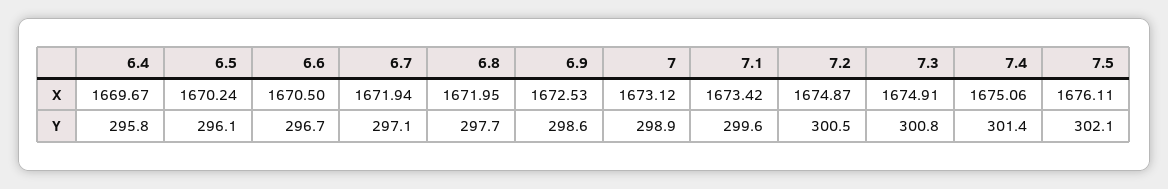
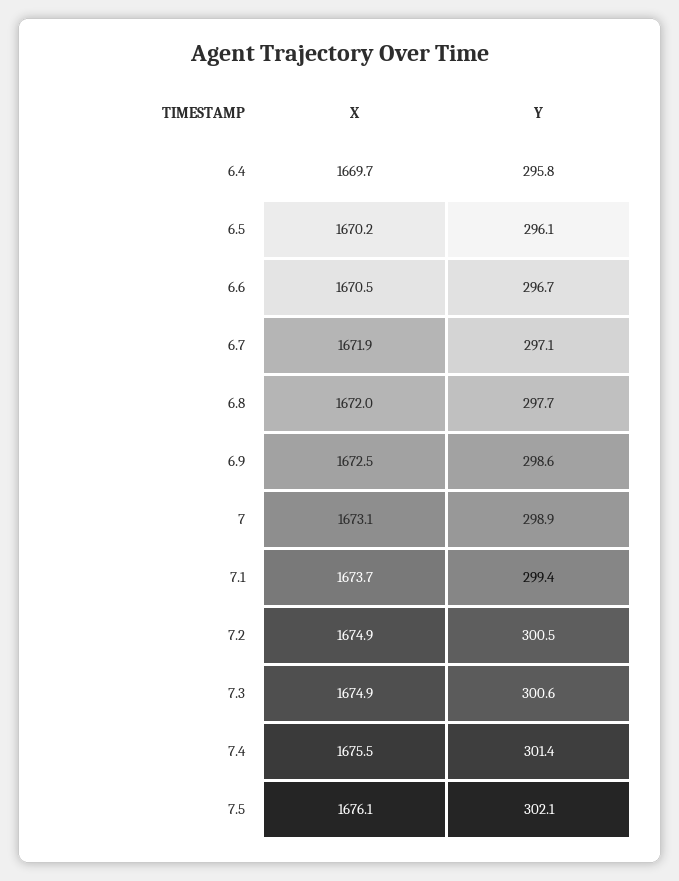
7.1, X: 1673.42 -> 1673.7
7.4, X: 1675.06 -> 1675.5
7.1, Y: 299.6 -> 299.4
7.3, Y: 300.8 -> 300.6

